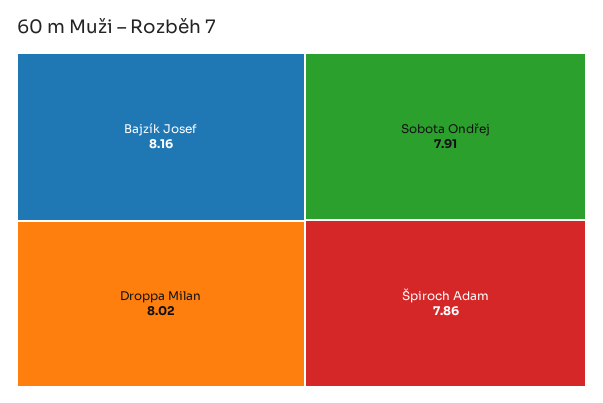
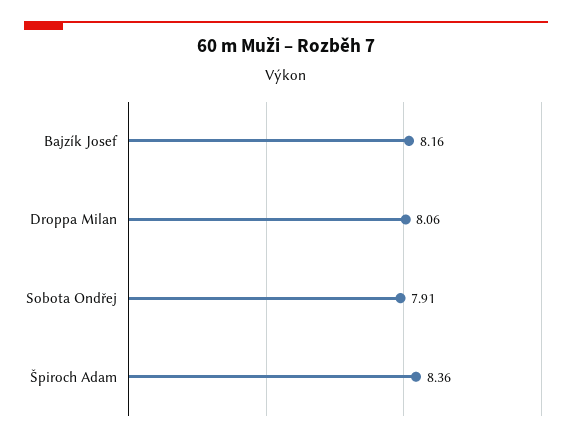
Droppa Milan: 8.02 -> 8.06
Špiroch Adam: 7.86 -> 8.36

